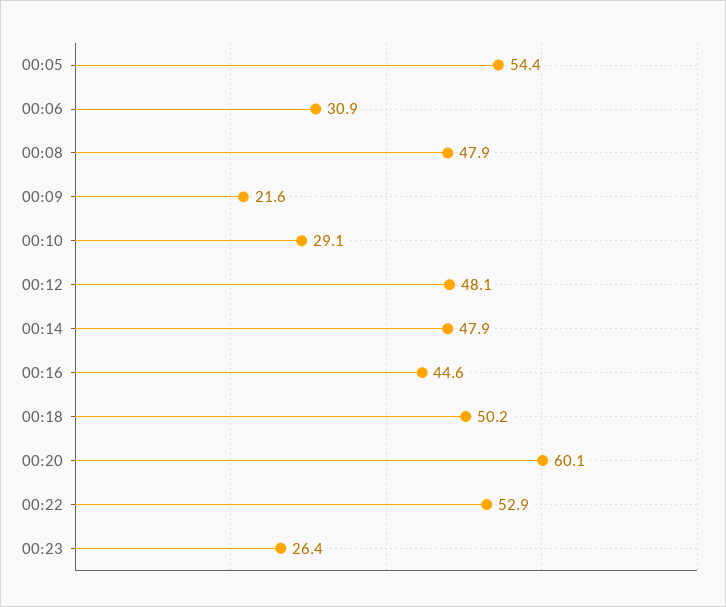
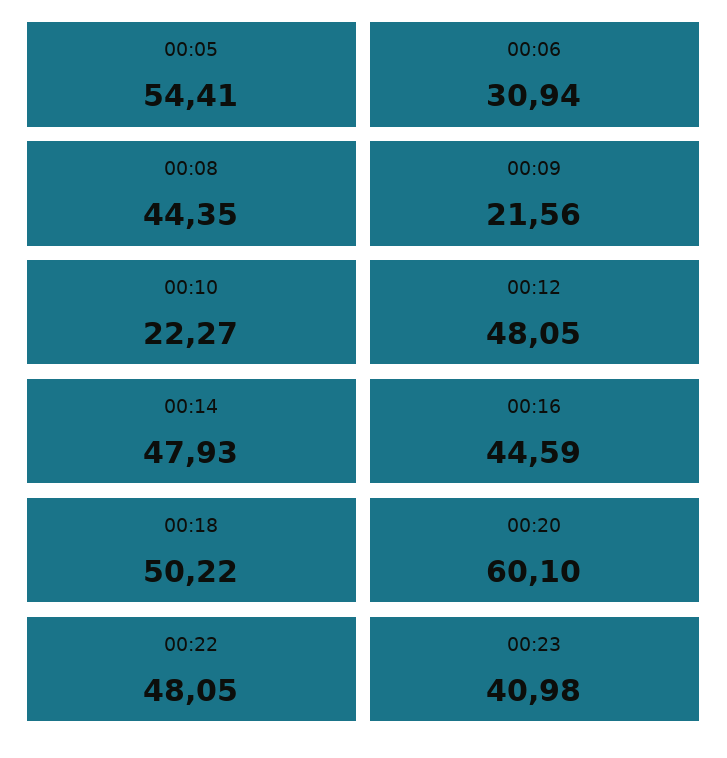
00:08: 47.9 -> 44.35
00:10: 29.1 -> 22.27
00:22: 52.9 -> 48.05
00:23: 26.4 -> 40.98

